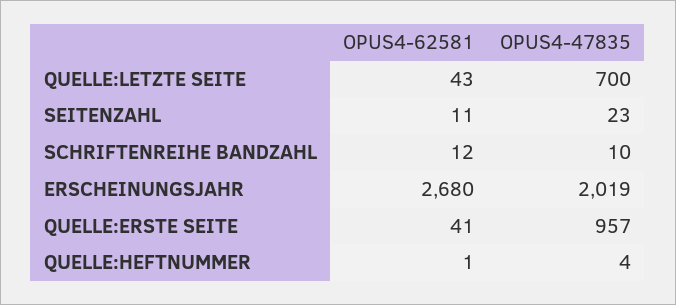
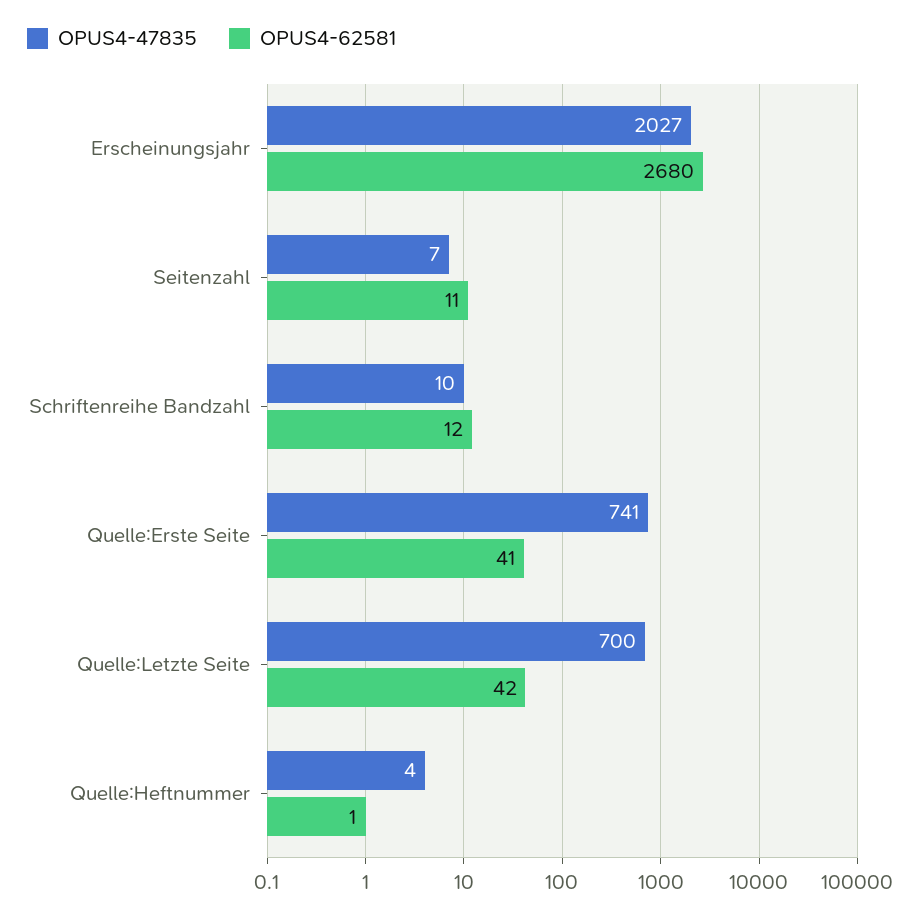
OPUS4-62581, QUELLE:LETZTE SEITE: 43 -> 42
OPUS4-47835, SEITENZAHL: 23 -> 7
OPUS4-47835, ERSCHEINUNGSJAHR: 2019 -> 2027
OPUS4-47835, QUELLE:ERSTE SEITE: 957 -> 741

